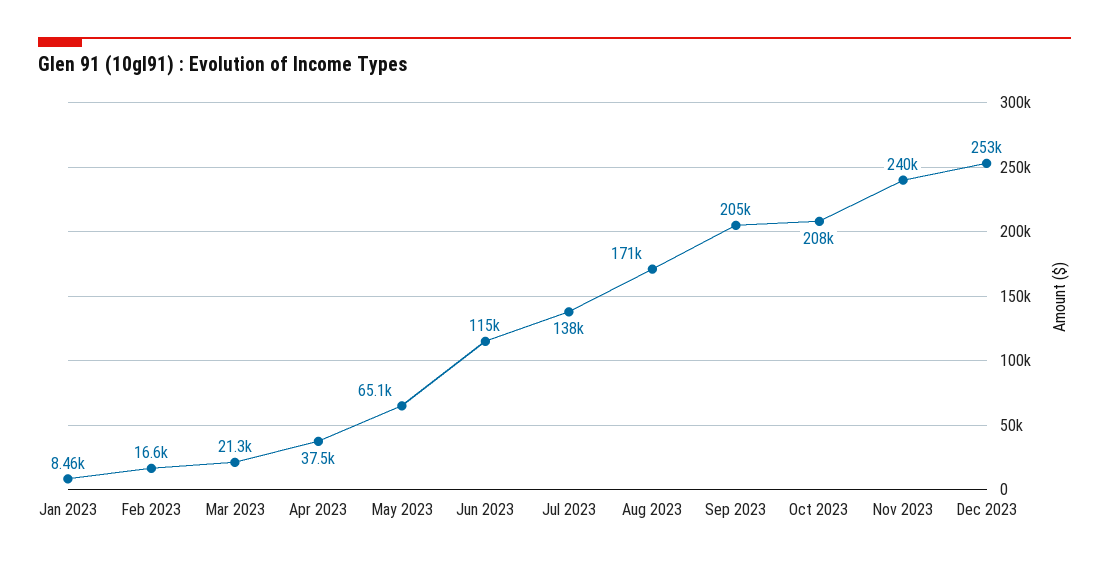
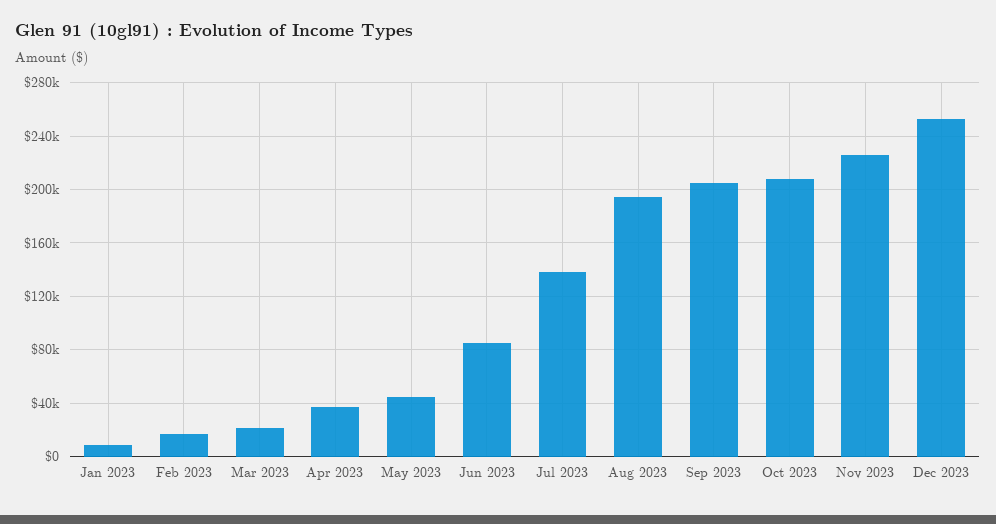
May 2023: 65100 -> 45000
Jun 2023: 115000 -> 85000
Aug 2023: 171000 -> 195000
Nov 2023: 240000 -> 225000

